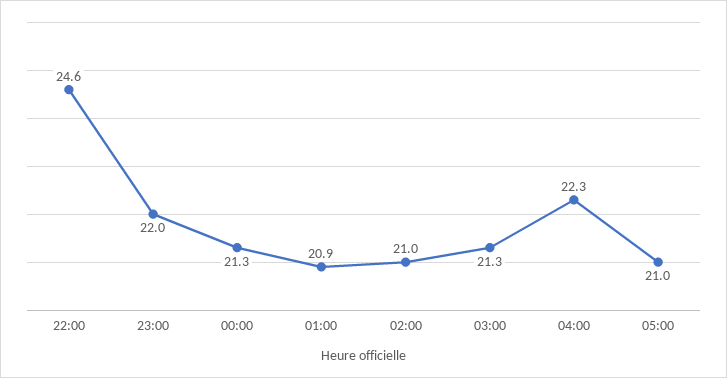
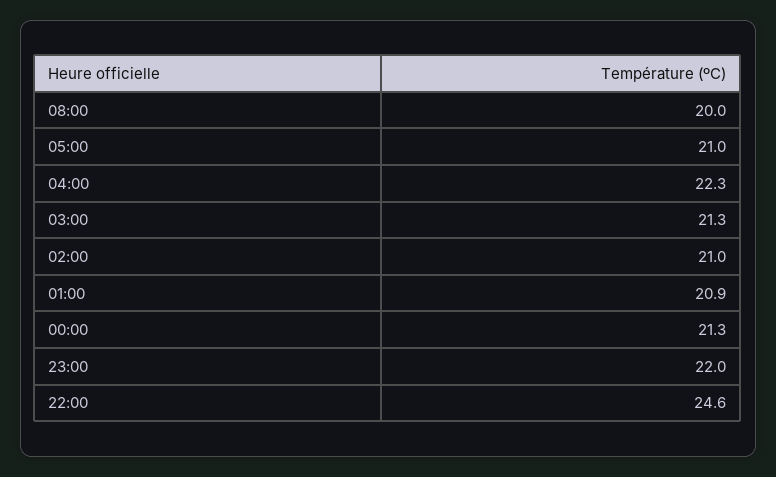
08:00: none -> 20

